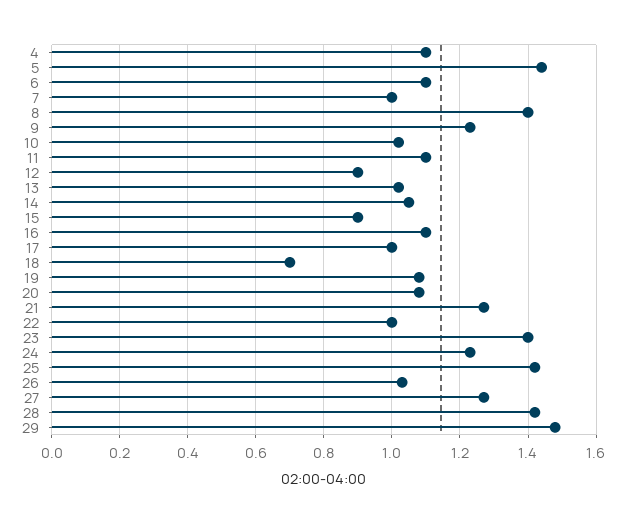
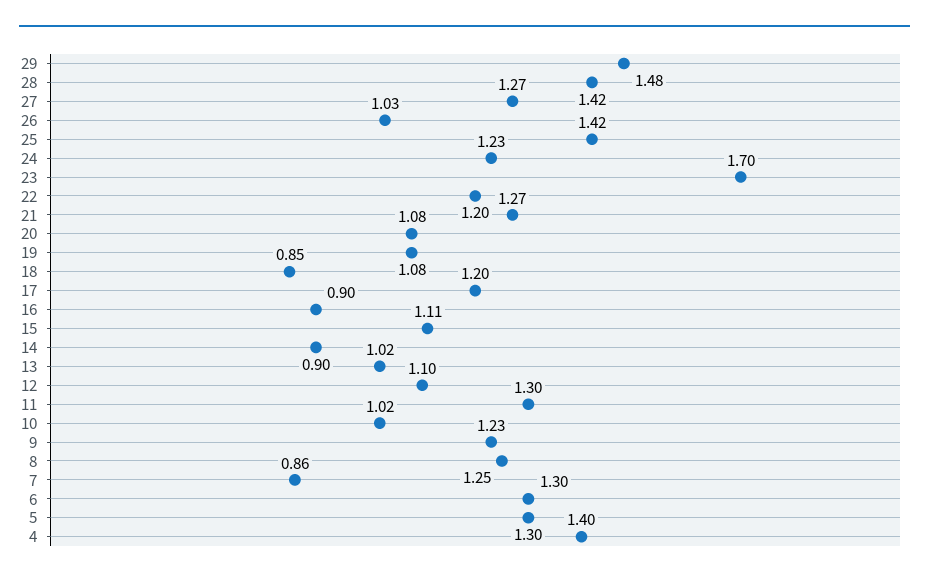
4: 1.1 -> 1.4
5: 1.45 -> 1.3
6: 1.1 -> 1.3
7: 1 -> 0.86
8: 1.4 -> 1.25
11: 1.1 -> 1.3
12: 0.9 -> 1.1
14: 1.05 -> 0.9
15: 0.9 -> 1.11
16: 1.1 -> 0.9
17: 1 -> 1.2
18: 0.7 -> 0.85
22: 1 -> 1.2
23: 1.4 -> 1.7

